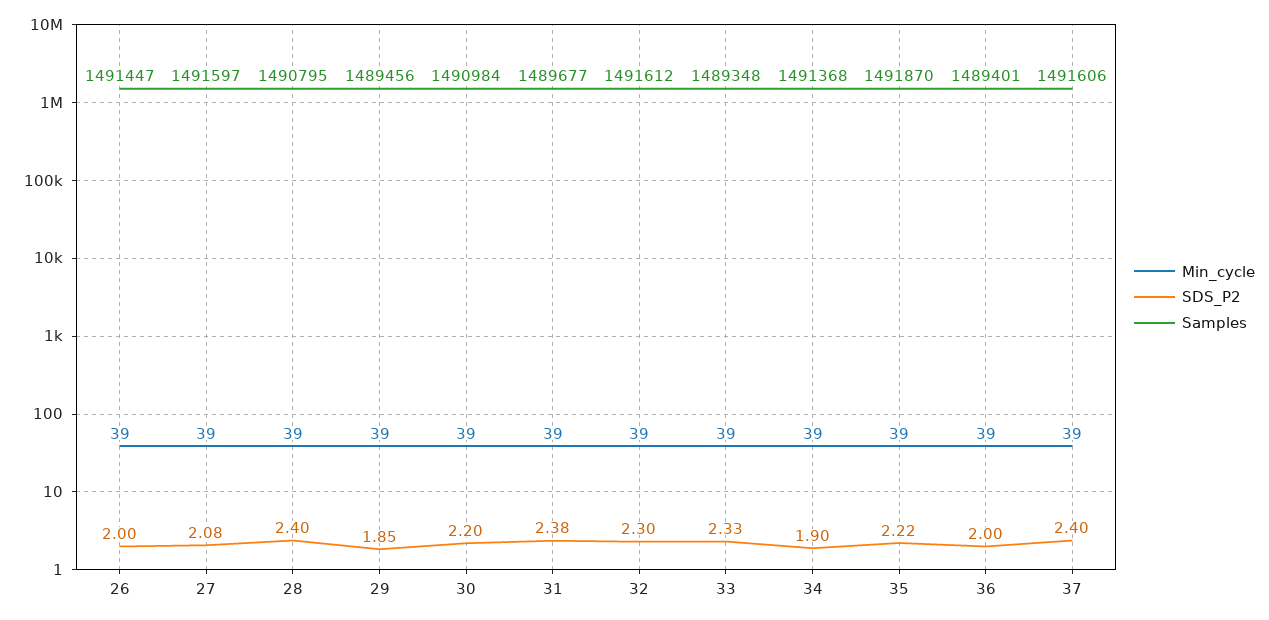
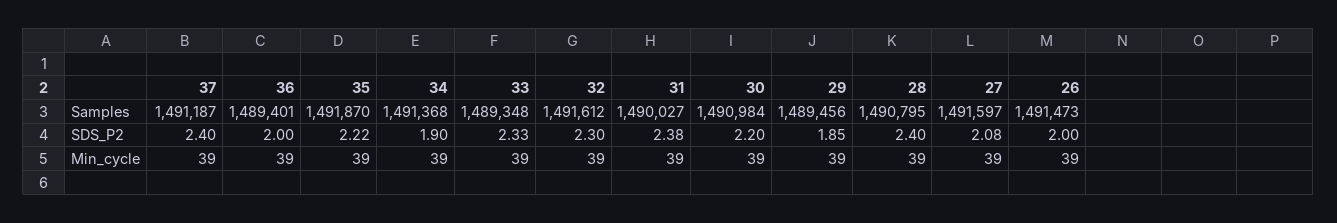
Samples, 26: 1491447 -> 1491473
Samples, 31: 1489677 -> 1490027
Samples, 37: 1491606 -> 1491187

